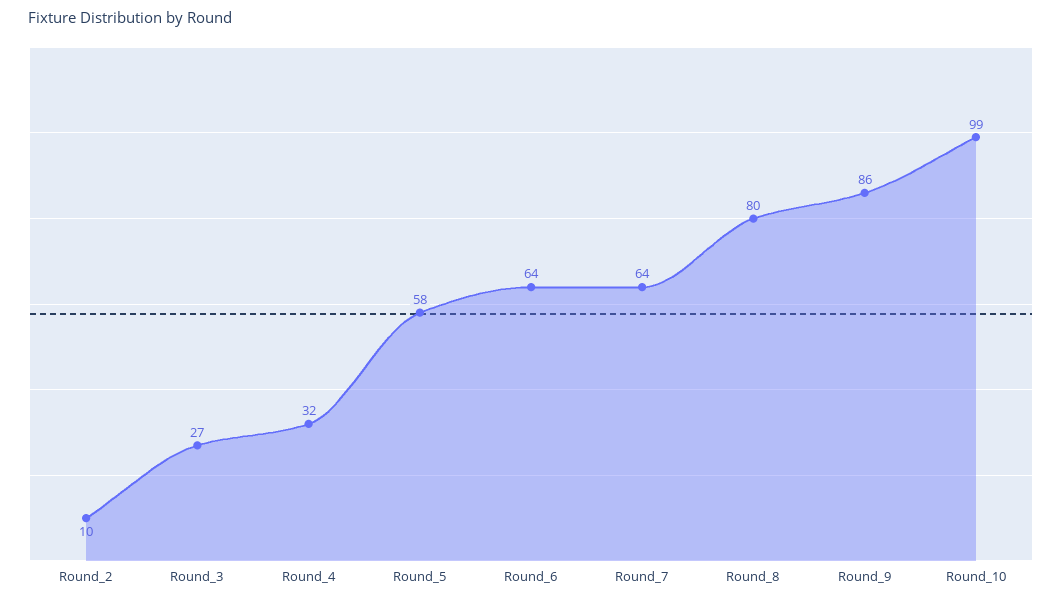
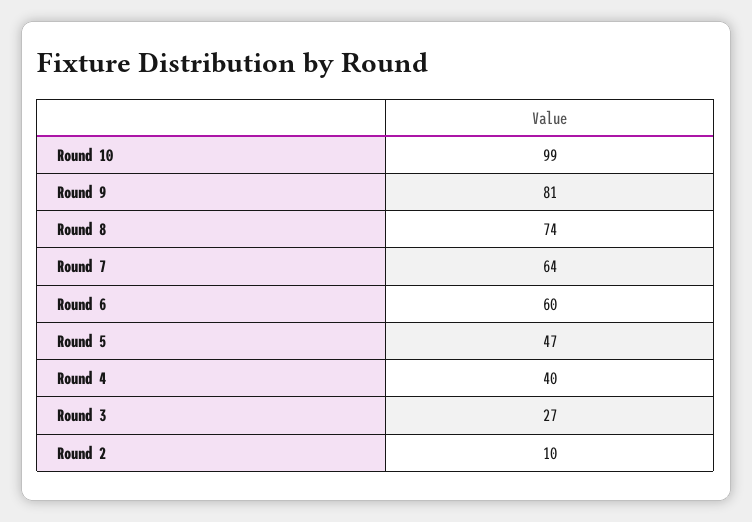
Round_4: 32 -> 40
Round_5: 58 -> 47
Round_6: 64 -> 60
Round_8: 80 -> 74
Round_9: 86 -> 81

